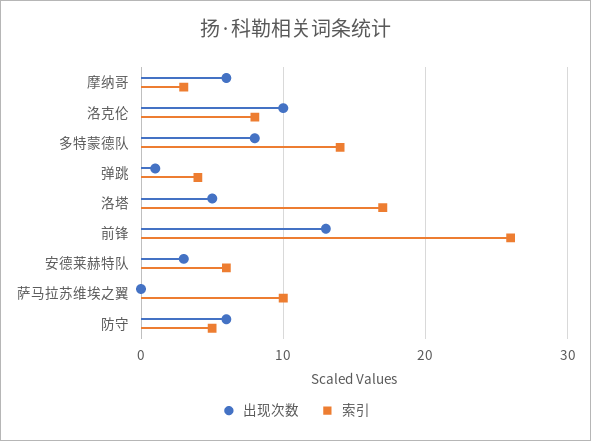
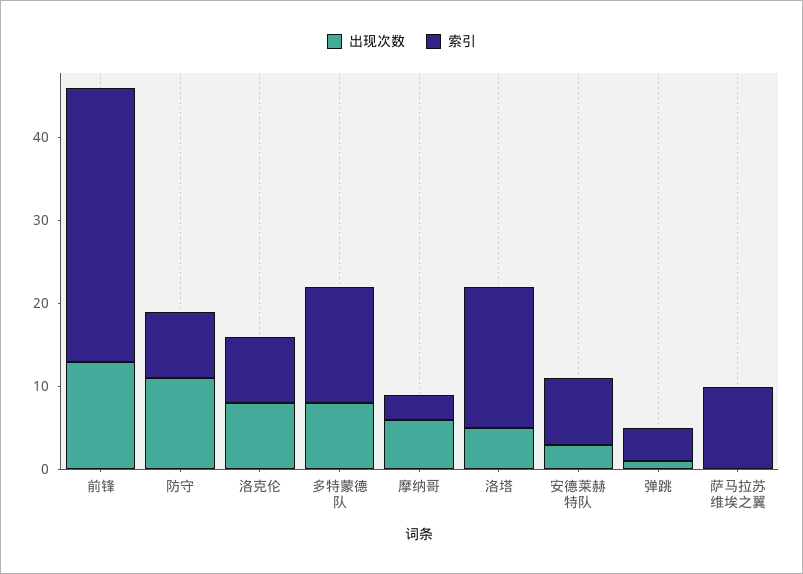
出现次数, 洛克伦: 10 -> 8
索引, 前锋: 26 -> 33
索引, 安德莱赫特队: 6 -> 8
出现次数, 防守: 6 -> 11
索引, 防守: 5 -> 8

